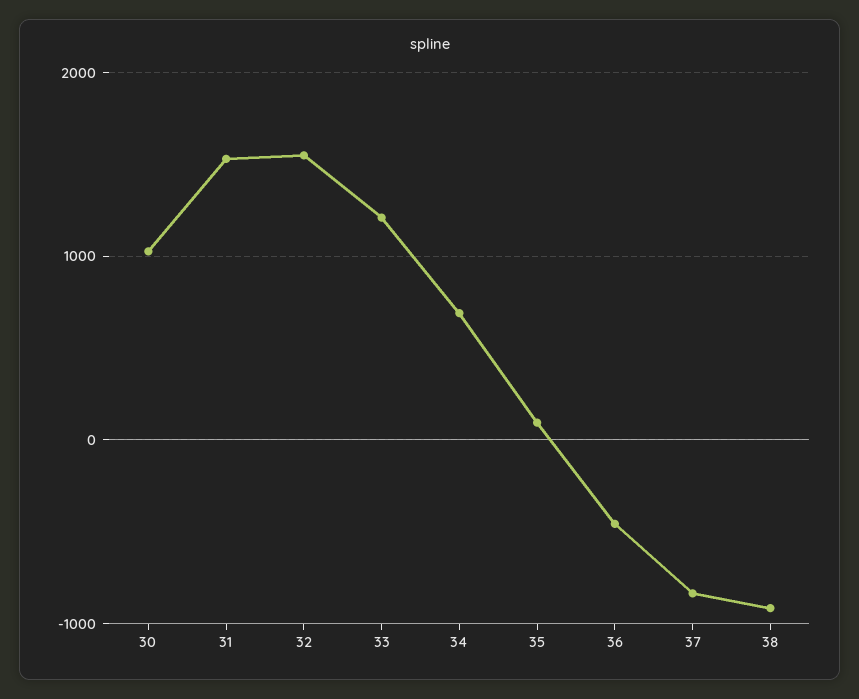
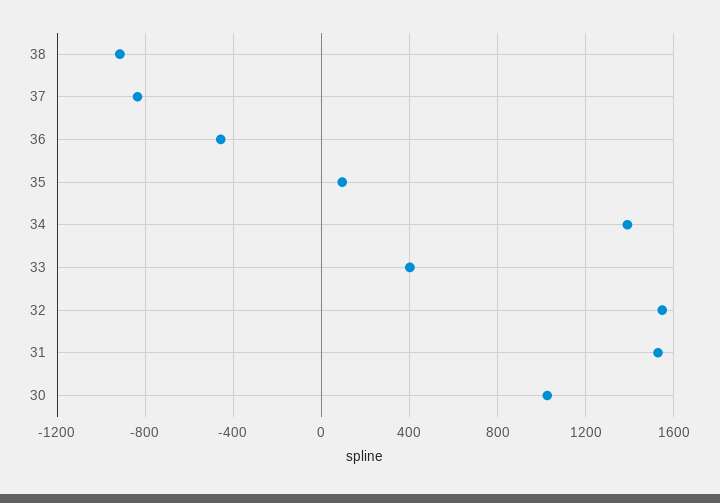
33: 1200 -> 400
34: 700 -> 1400

